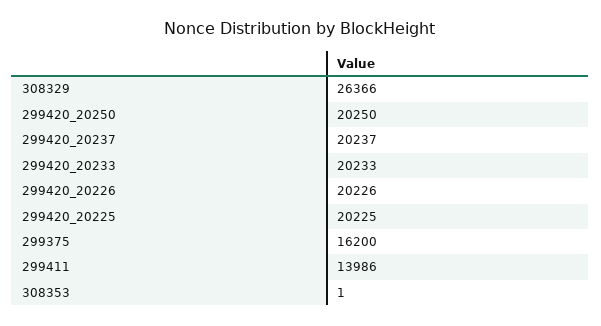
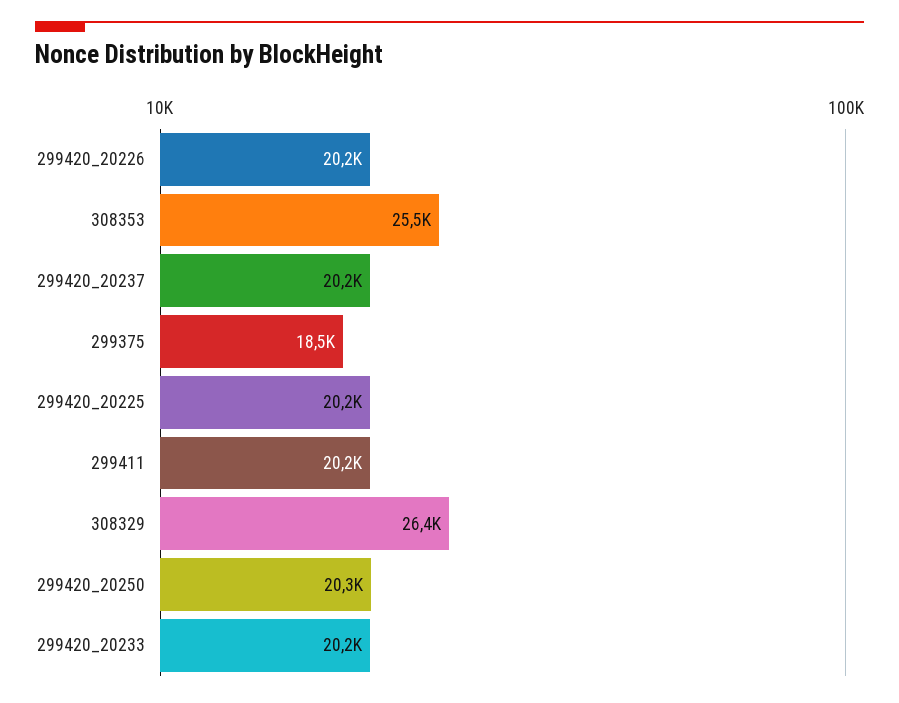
299375: 16200 -> 18500
299411: 13986 -> 20200
308353: 1 -> 25500

